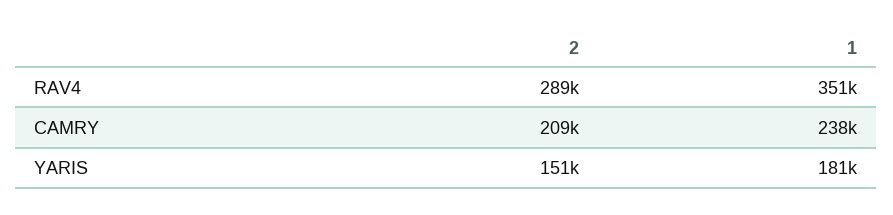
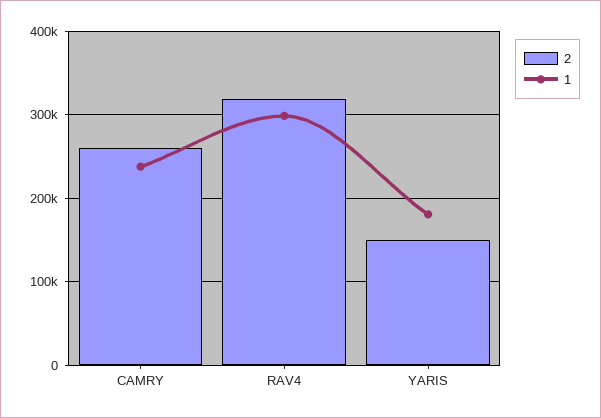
2, RAV4: 289000 -> 320000
1, RAV4: 351000 -> 300000
2, CAMRY: 209000 -> 260000

